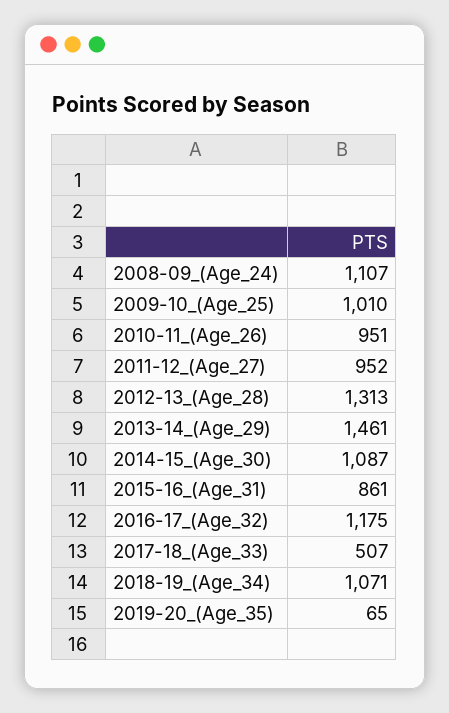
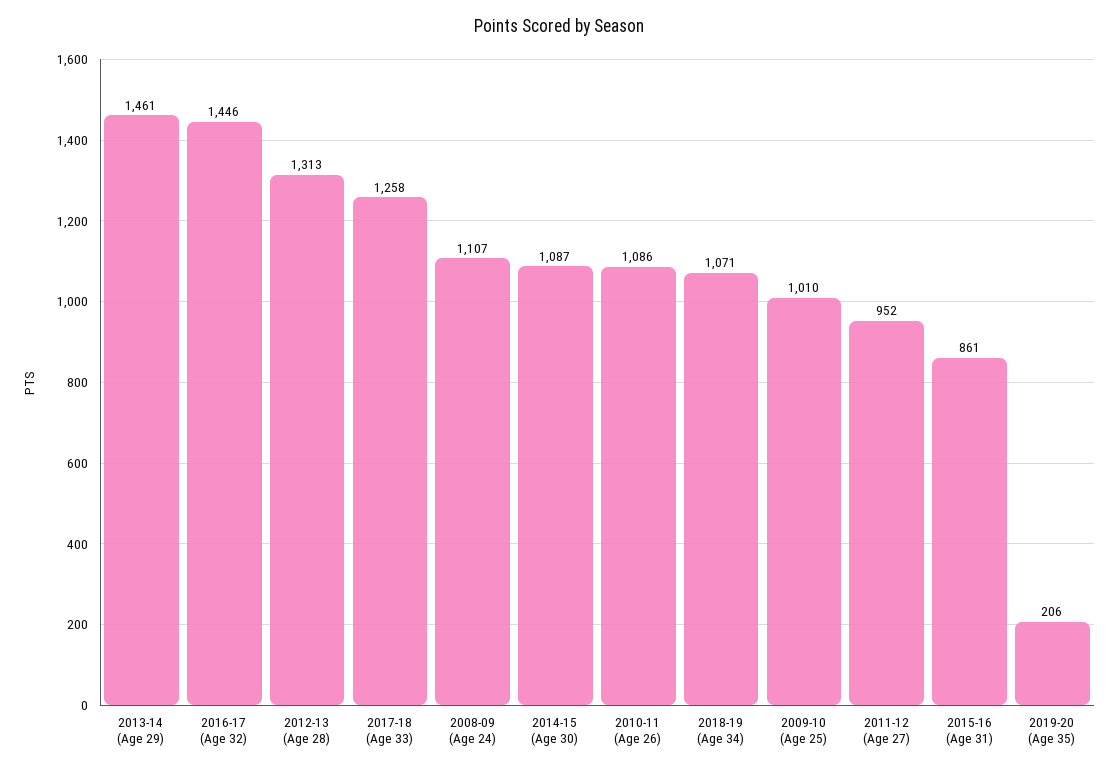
2010-11_(Age_26): 951 -> 1086
2016-17_(Age_32): 1175 -> 1446
2017-18_(Age_33): 507 -> 1258
2019-20_(Age_35): 65 -> 206

